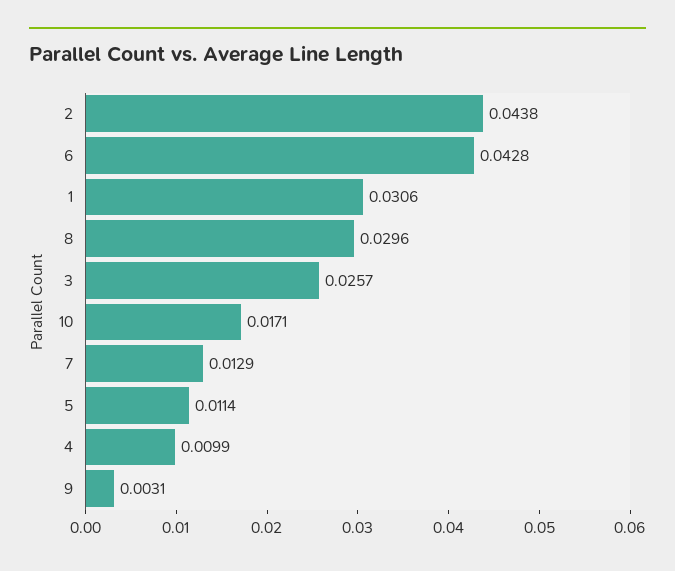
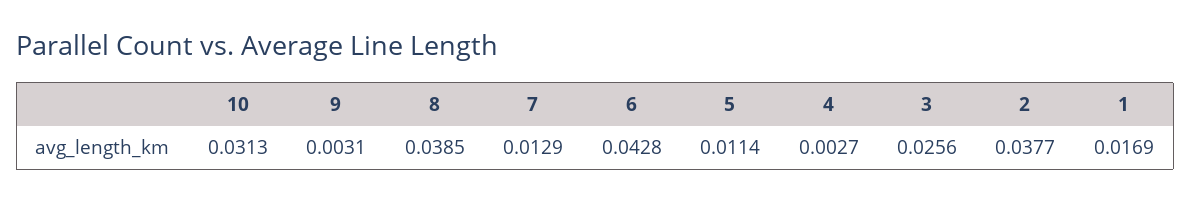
2: 0.0438 -> 0.0377
1: 0.0306 -> 0.0169
8: 0.0296 -> 0.0385
3: 0.0257 -> 0.0256
10: 0.0171 -> 0.0313
4: 0.0099 -> 0.0027

